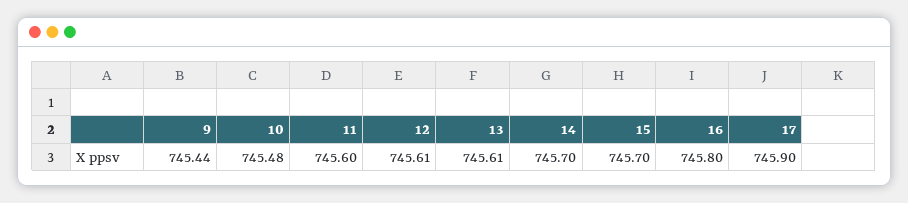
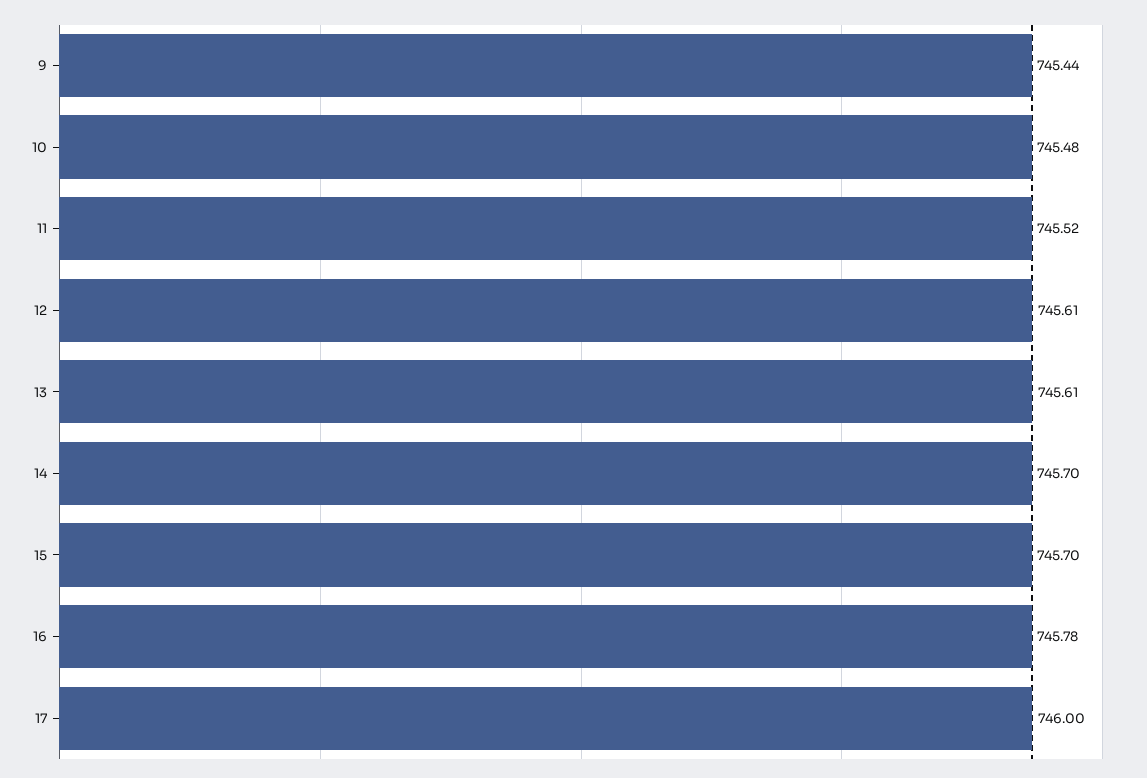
11: 745.6 -> 745.52
16: 745.8 -> 745.78
17: 745.9 -> 746

